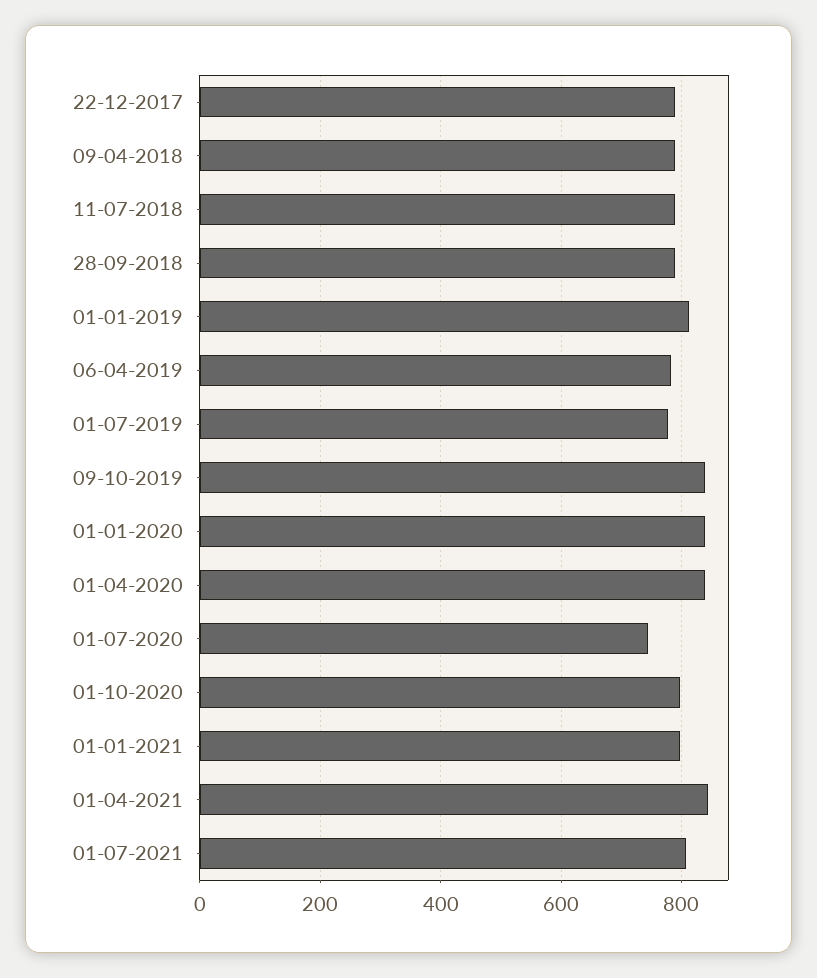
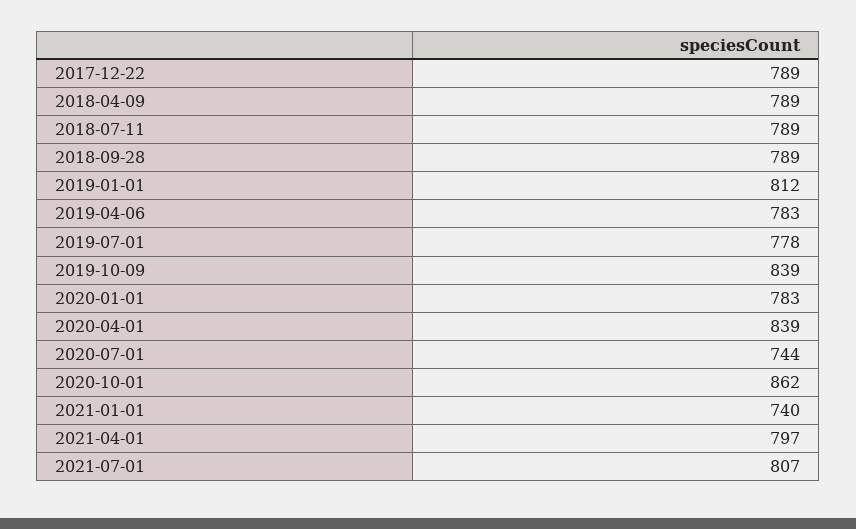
01-01-2020: 840 -> 783
01-10-2020: 800 -> 862
01-01-2021: 800 -> 740
01-04-2021: 840 -> 797

